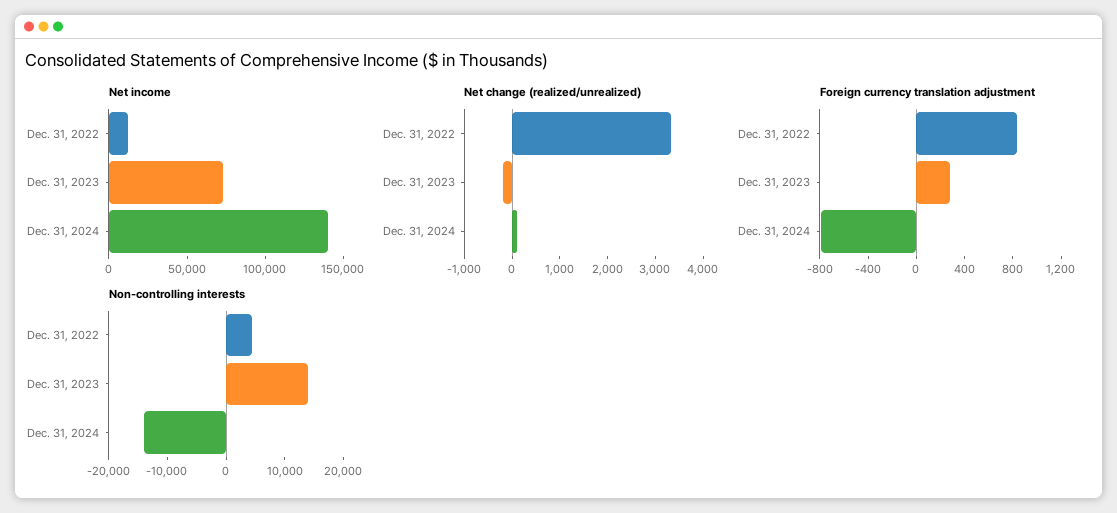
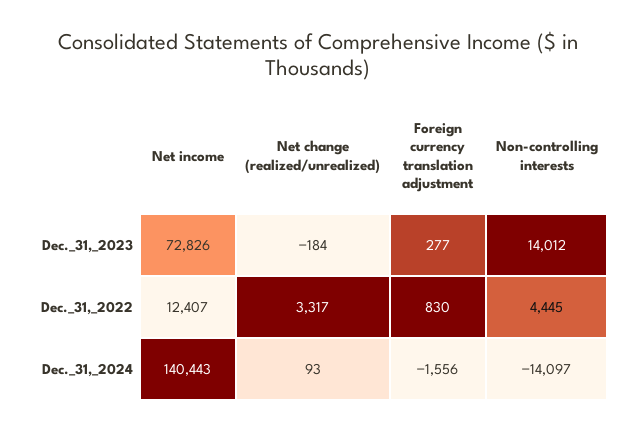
Foreign currency translation adjustment, Dec. 31, 2024: -800 -> -1556

